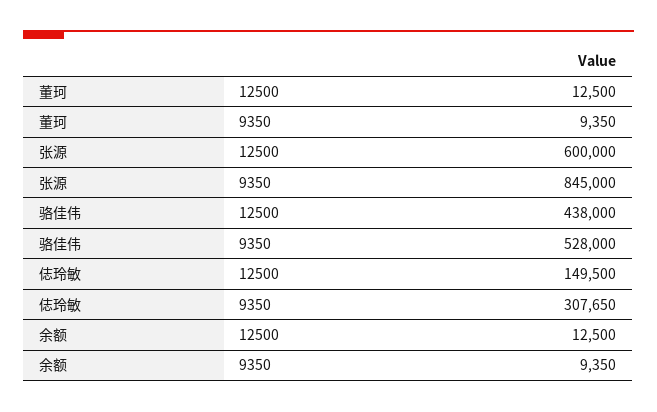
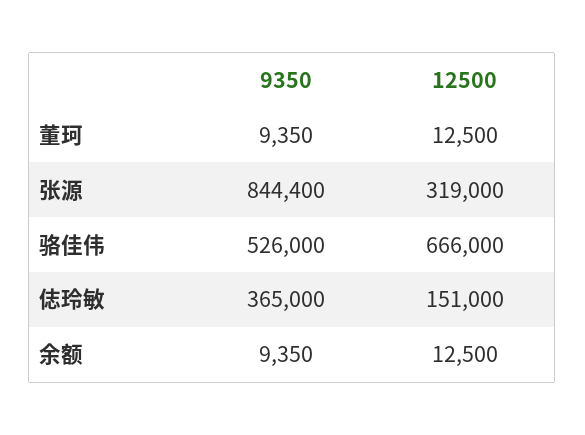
张源, 12500: 600000 -> 319000
张源, 9350: 845000 -> 844400
骆佳伟, 12500: 438000 -> 666000
骆佳伟, 9350: 528000 -> 526000
俧玲敏, 12500: 149500 -> 151000
俧玲敏, 9350: 307650 -> 365000

